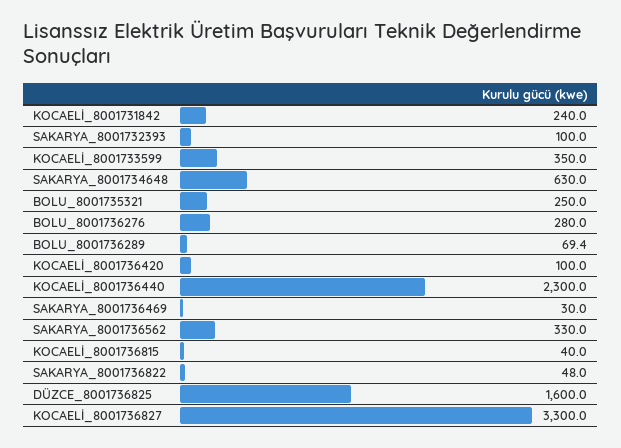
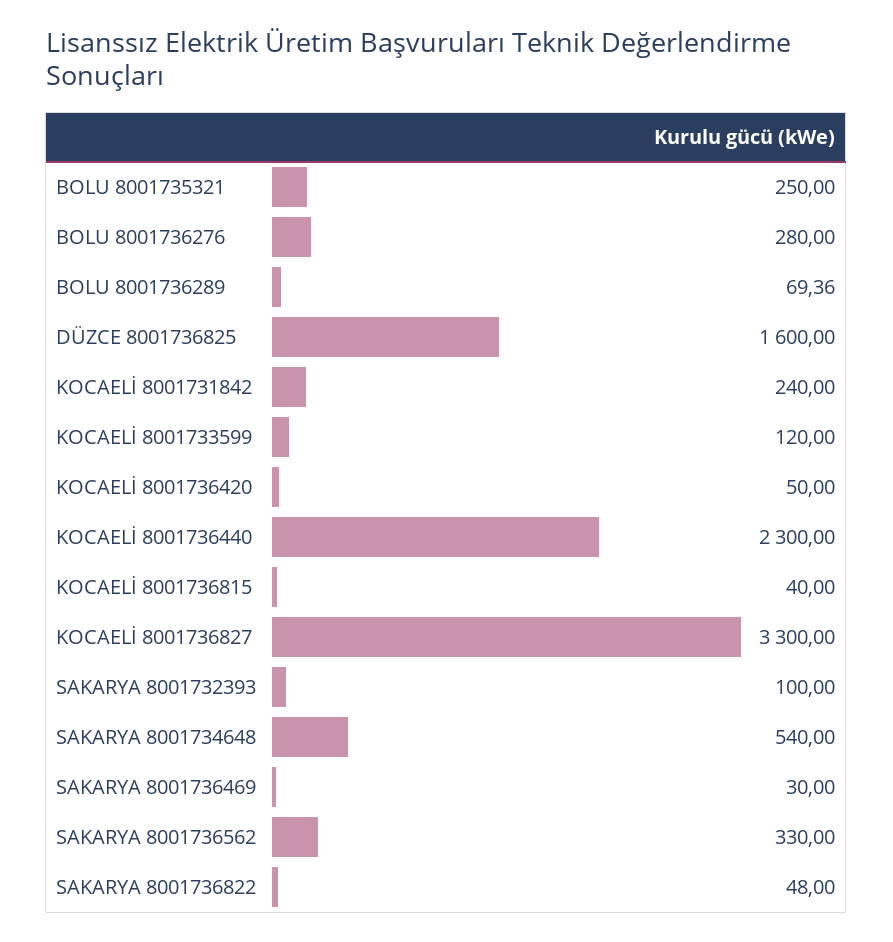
KOCAELİ_8001733599: 350 -> 120
SAKARYA_8001734648: 630 -> 540
KOCAELİ_8001736420: 100 -> 50

